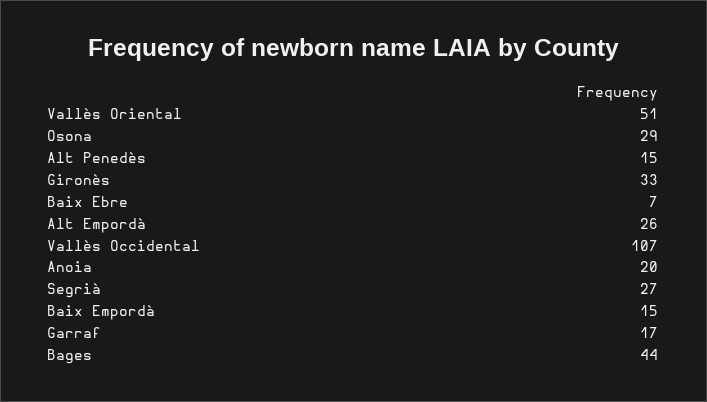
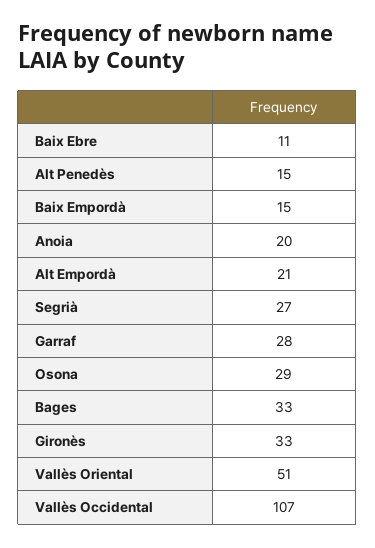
Baix Ebre: 7 -> 11
Alt Empordà: 26 -> 21
Garraf: 17 -> 28
Bages: 44 -> 33

